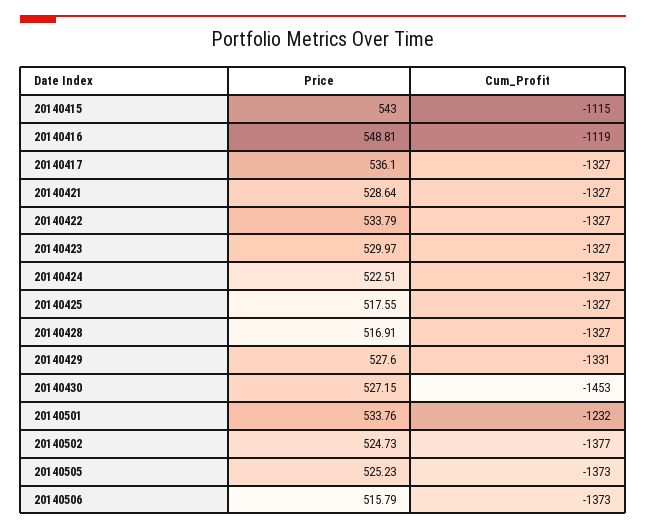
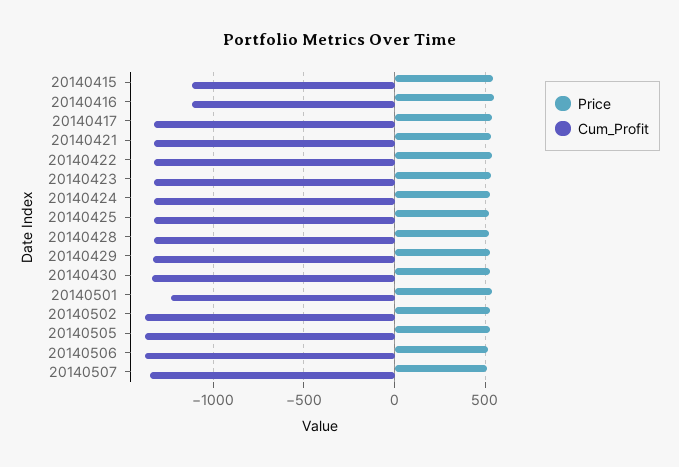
Cum_Profit, 20140430: -1453 -> -1350
Price, 20140507: none -> 500
Cum_Profit, 20140507: none -> -1350

